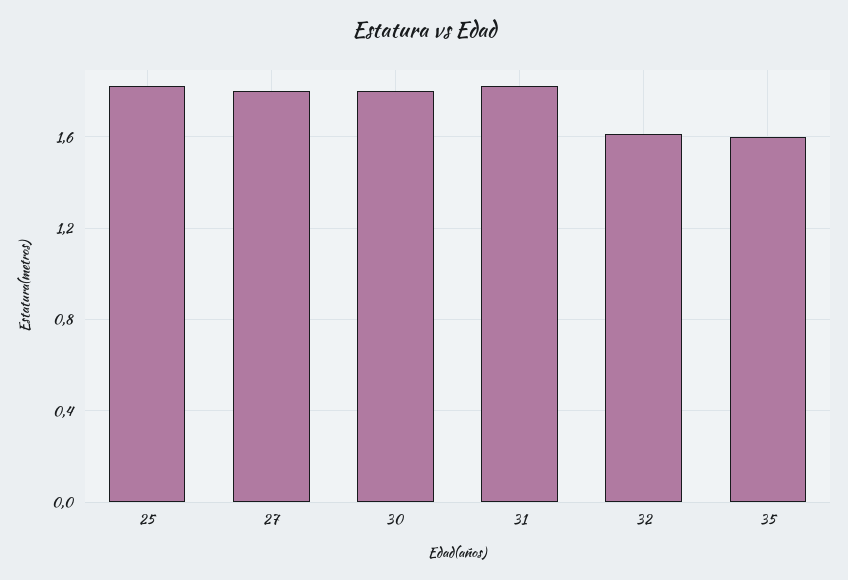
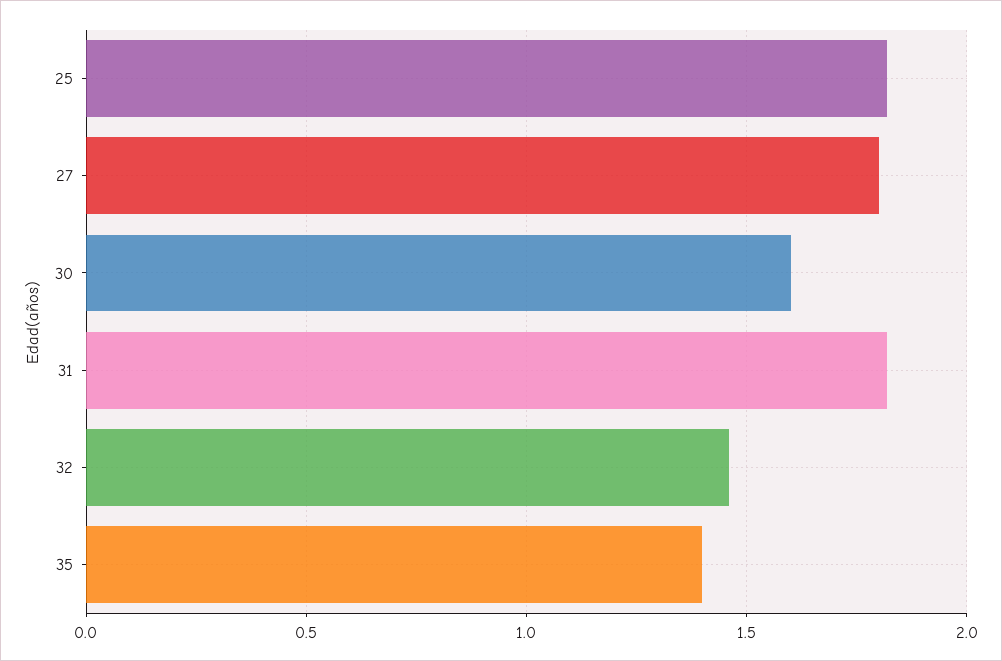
30: 1.8 -> 1.6
32: 1.6 -> 1.45
35: 1.6 -> 1.4

